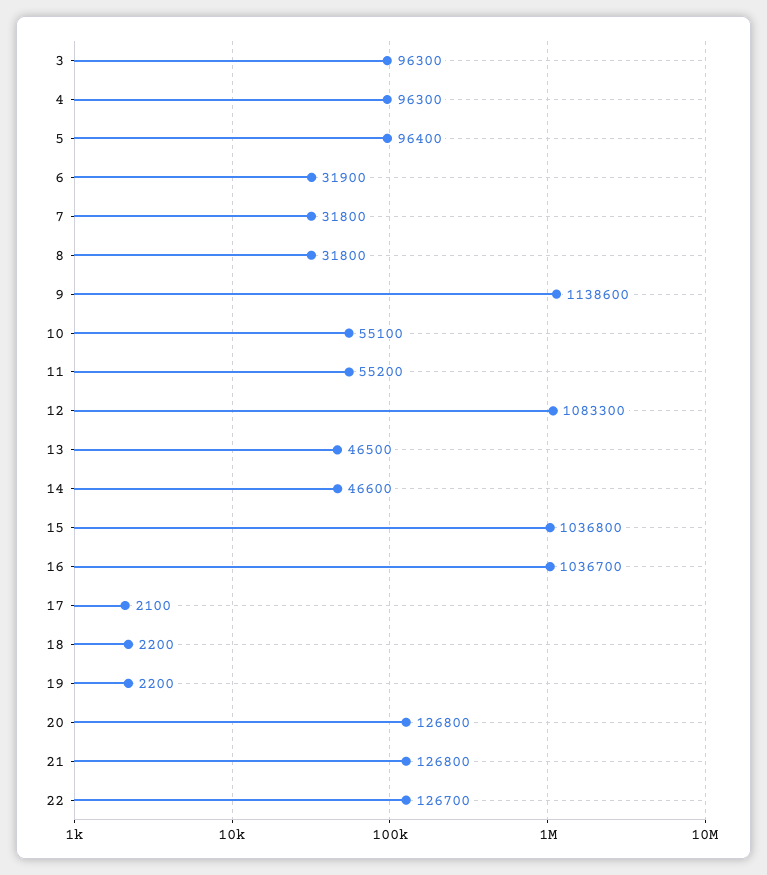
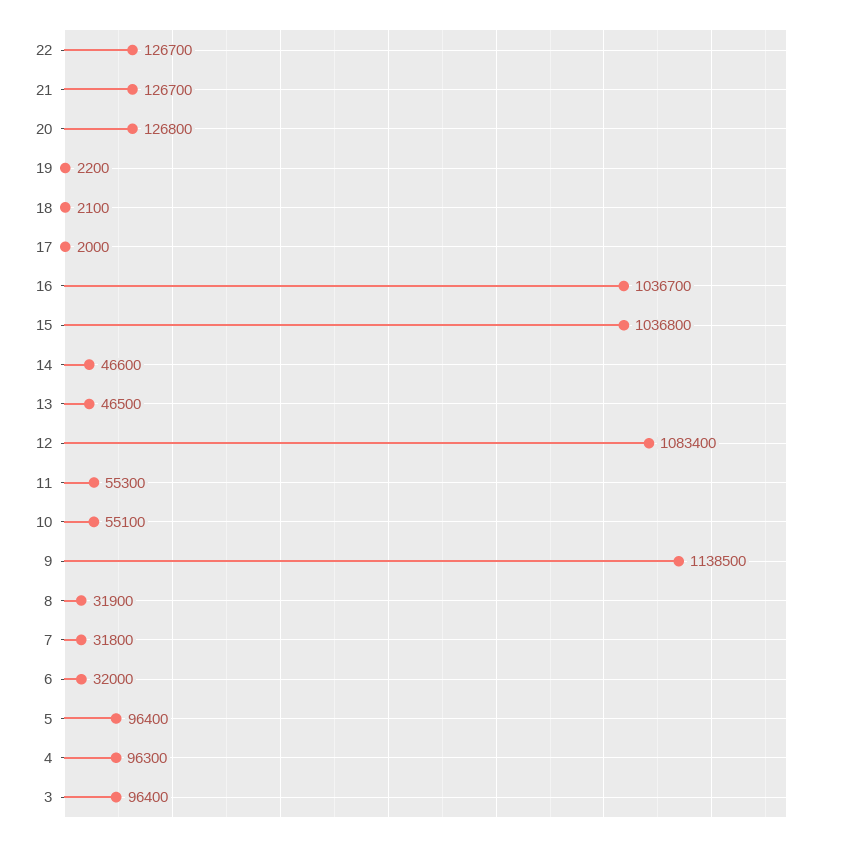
3: 96300 -> 96400
6: 31900 -> 32000
8: 31800 -> 31900
9: 1138600 -> 1138500
11: 55200 -> 55300
12: 1083300 -> 1083400
17: 2100 -> 2000
18: 2200 -> 2100
21: 126800 -> 126700

